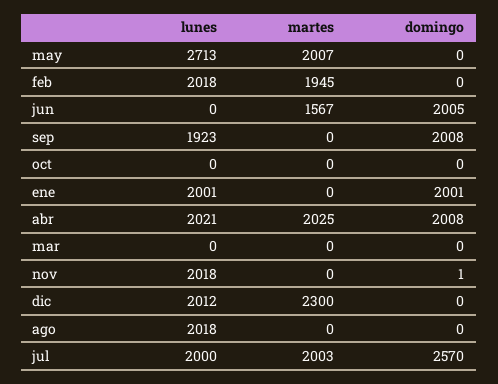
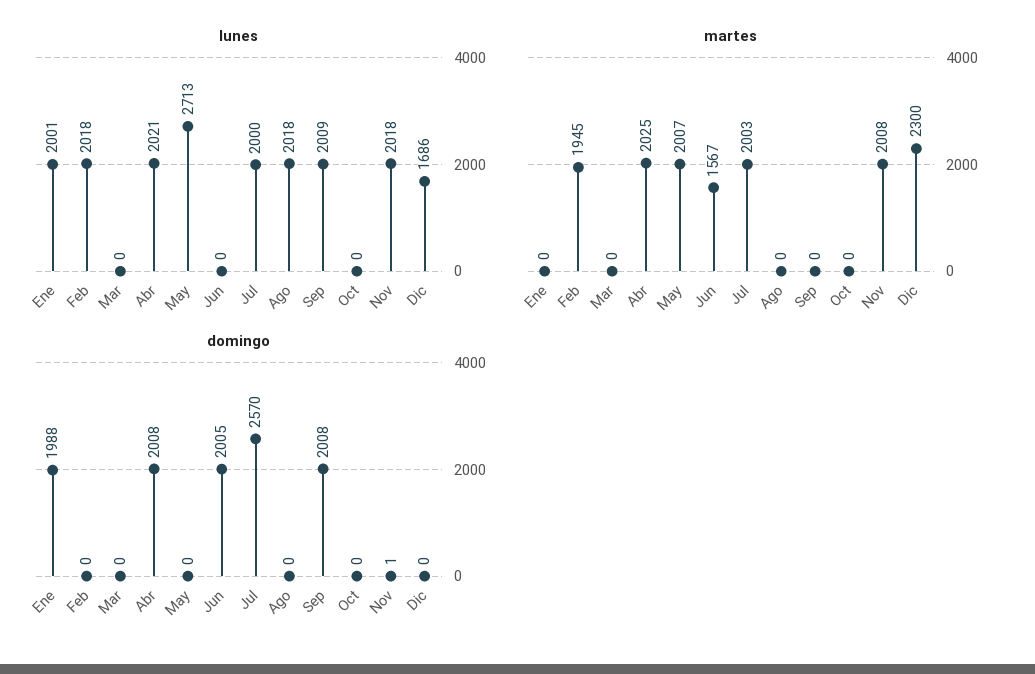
lunes, sep: 1923 -> 2009
domingo, ene: 2001 -> 1988
martes, nov: 0 -> 2008
lunes, dic: 2012 -> 1686

